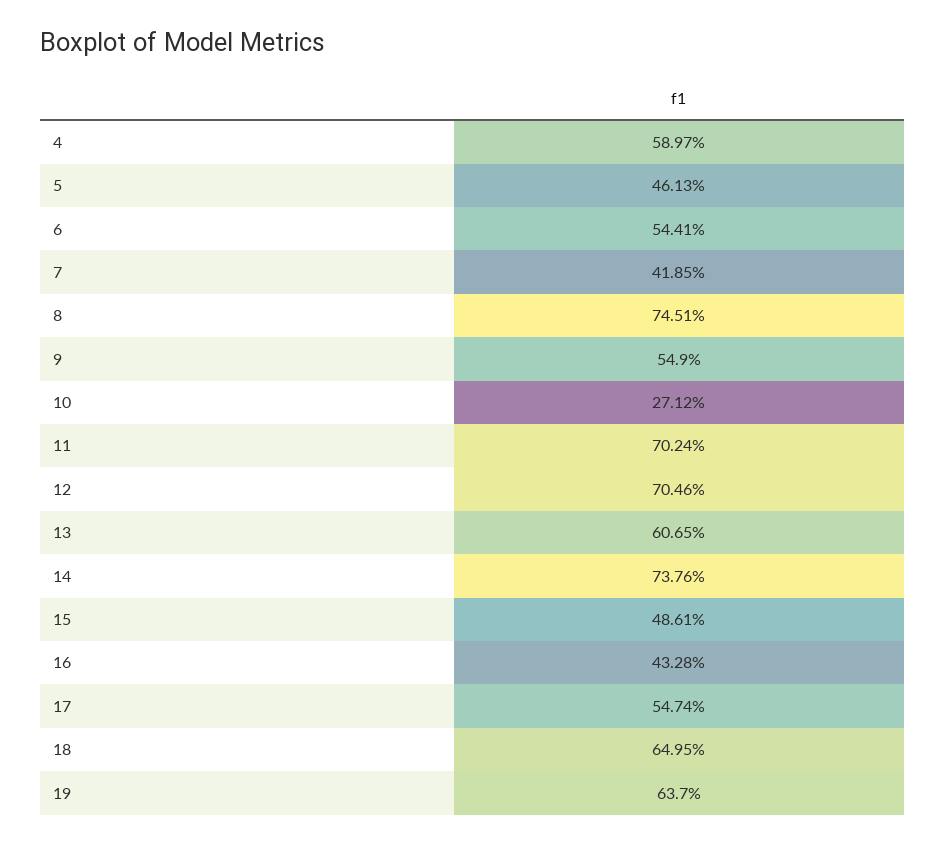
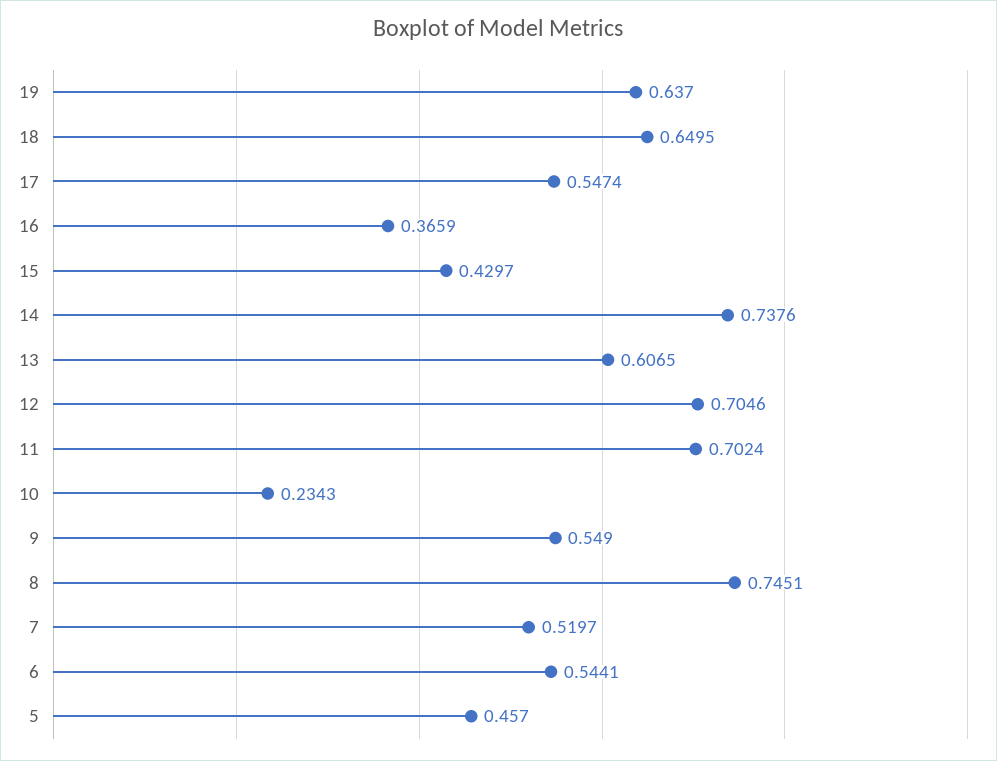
4: 0.5897 -> none
5: 0.4613 -> 0.457
7: 0.4185 -> 0.5197
10: 0.2712 -> 0.2343
15: 0.4861 -> 0.4297
16: 0.4328 -> 0.3659

